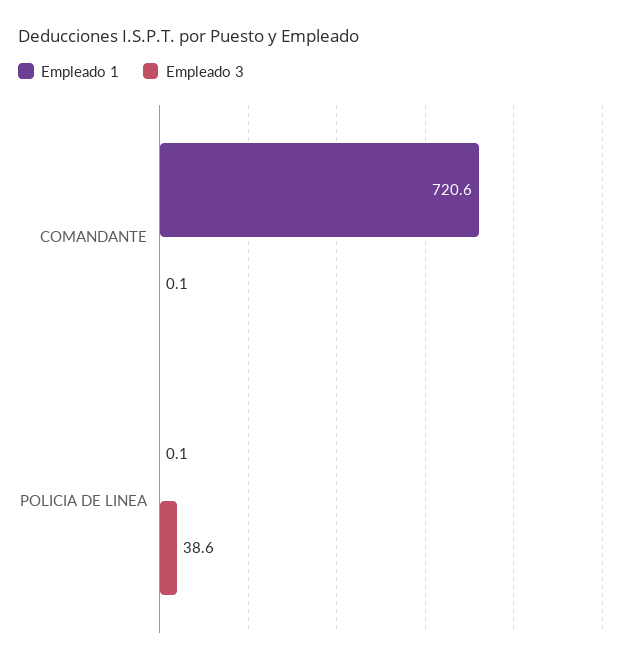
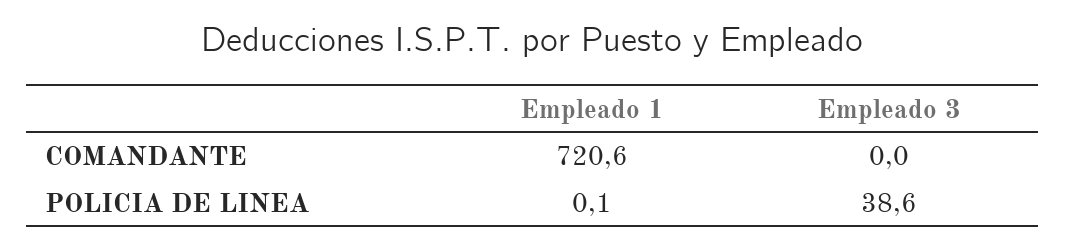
Empleado 3, COMANDANTE: 0.1 -> 0

